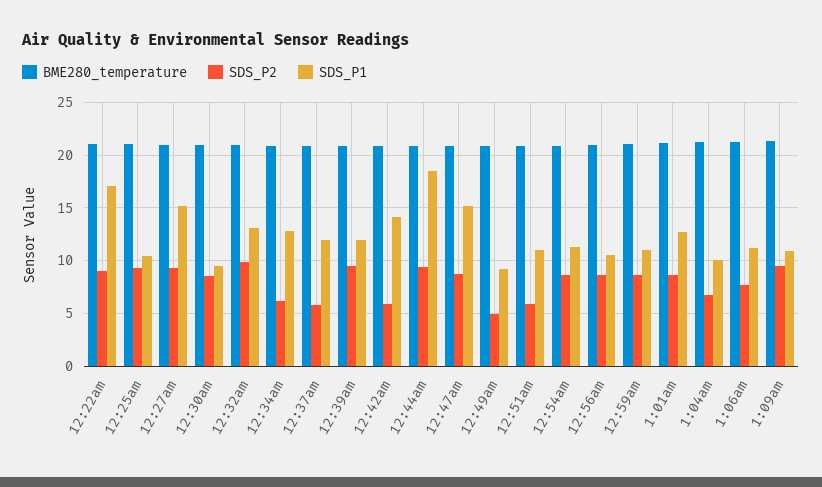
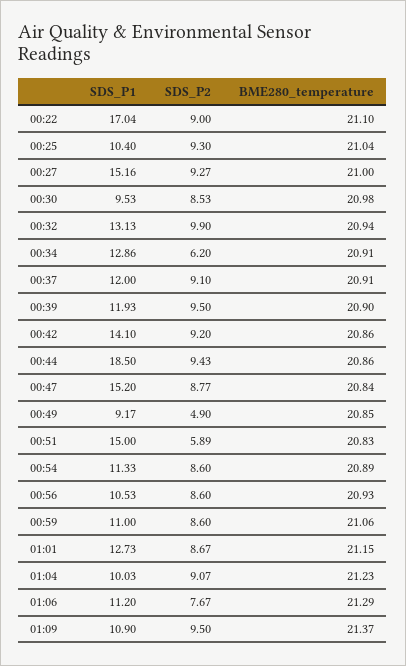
SDS_P2, 12:37am: 6 -> 9.1
SDS_P2, 12:42am: 6 -> 9.2
SDS_P1, 12:51am: 11 -> 15
SDS_P2, 1:04am: 7 -> 9.07

